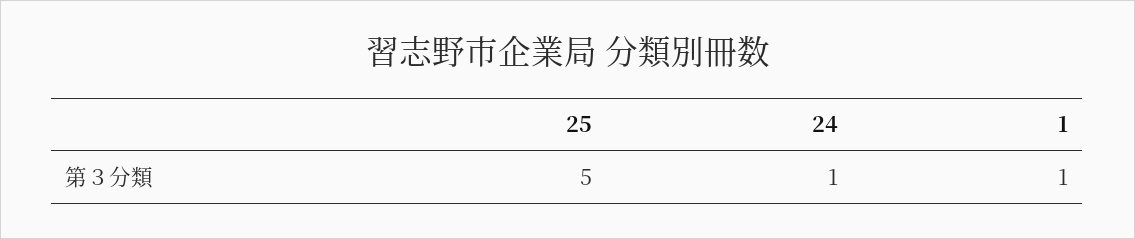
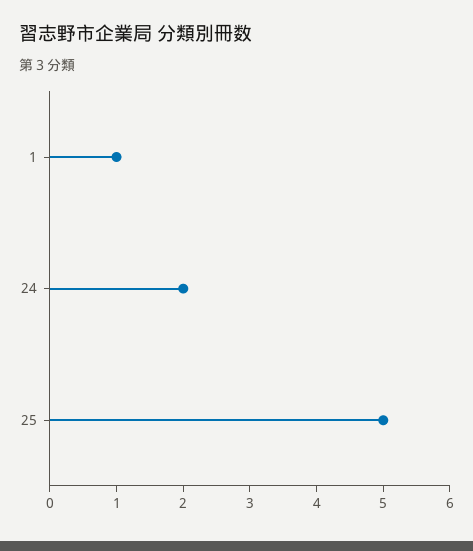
24: 1 -> 2

